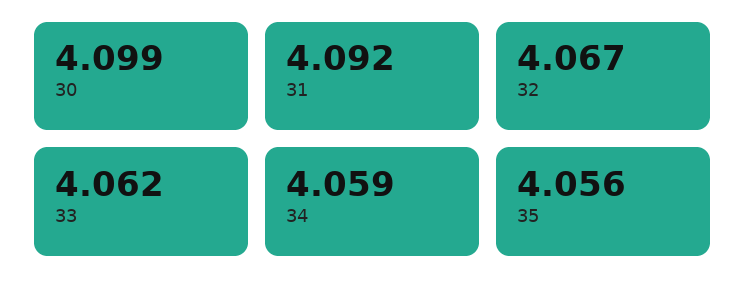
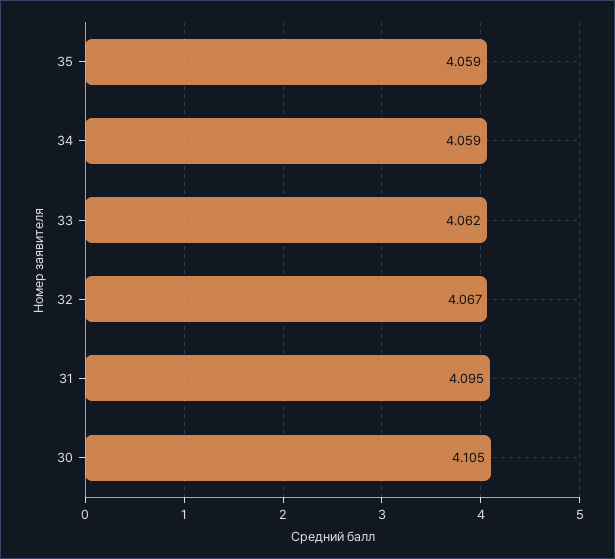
30: 4.099 -> 4.105
31: 4.092 -> 4.095
35: 4.056 -> 4.059

